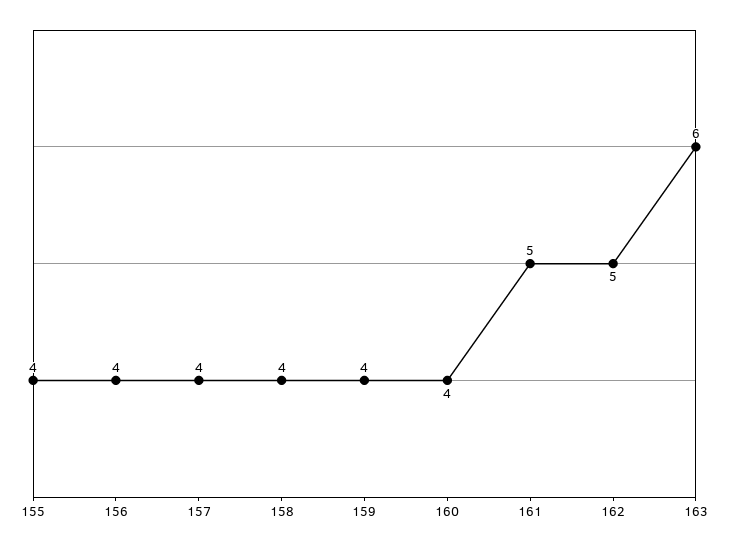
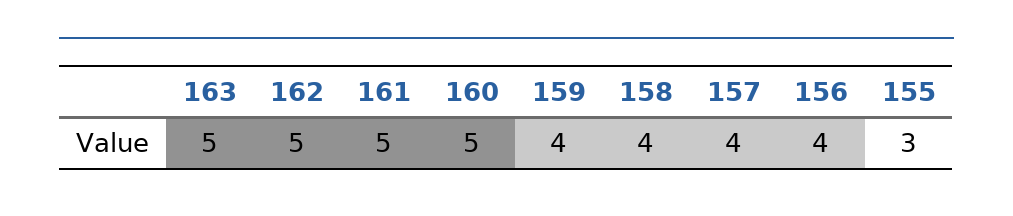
155: 4 -> 3
160: 4 -> 5
163: 6 -> 5

